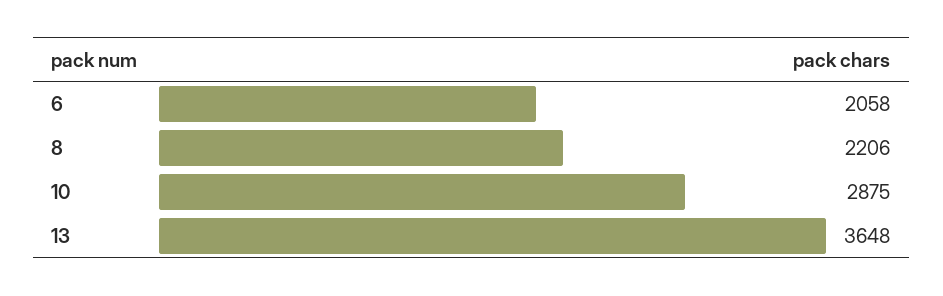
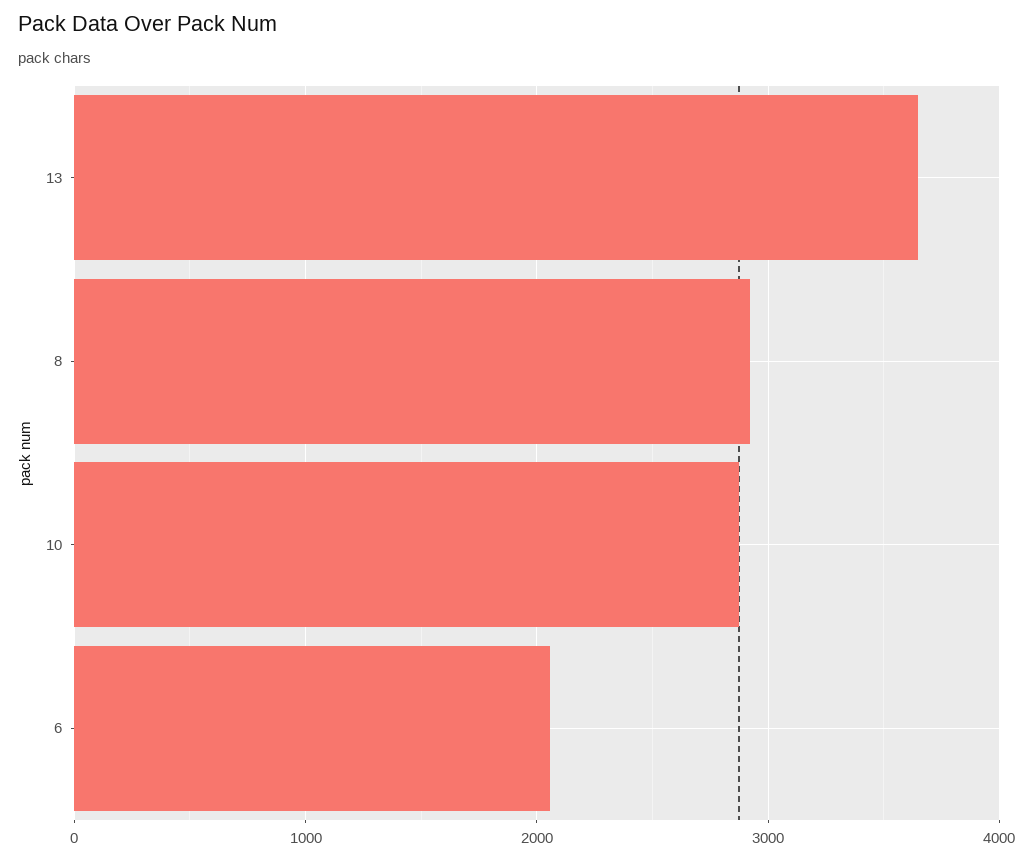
8: 2206 -> 2900

